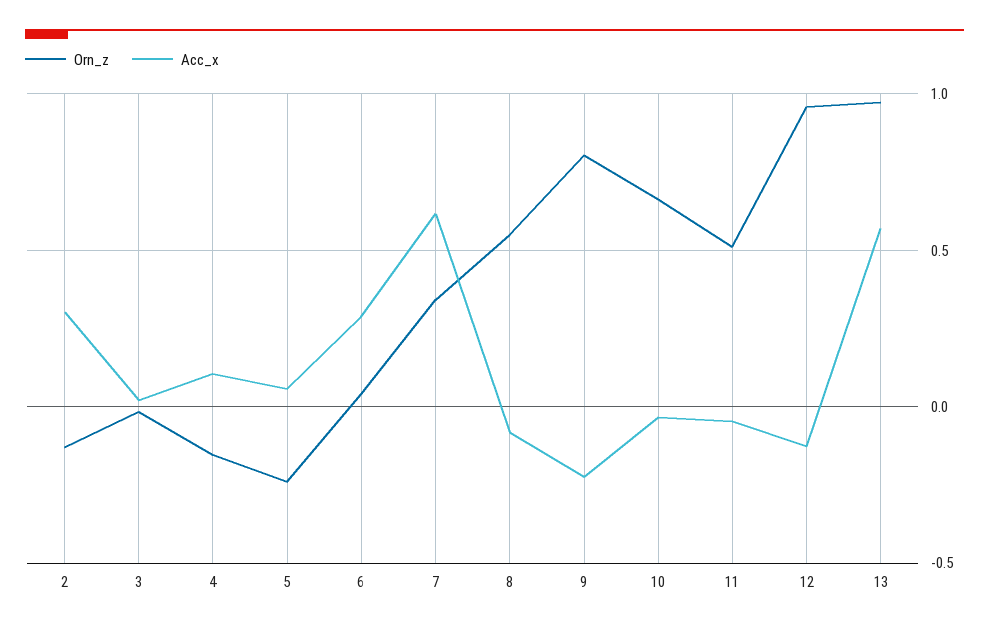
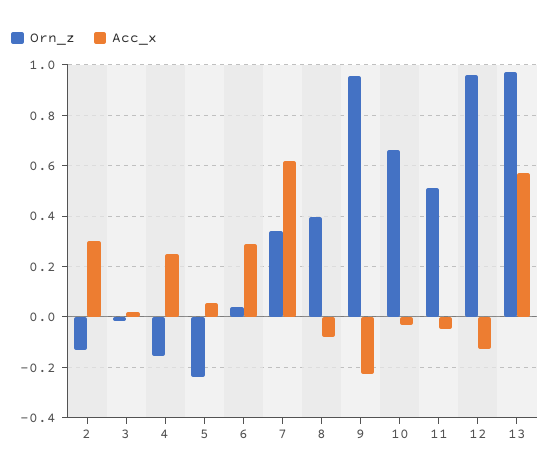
Acc_x, 4: 0.1 -> 0.25
Orn_z, 8: 0.55 -> 0.4
Orn_z, 9: 0.8 -> 0.95

